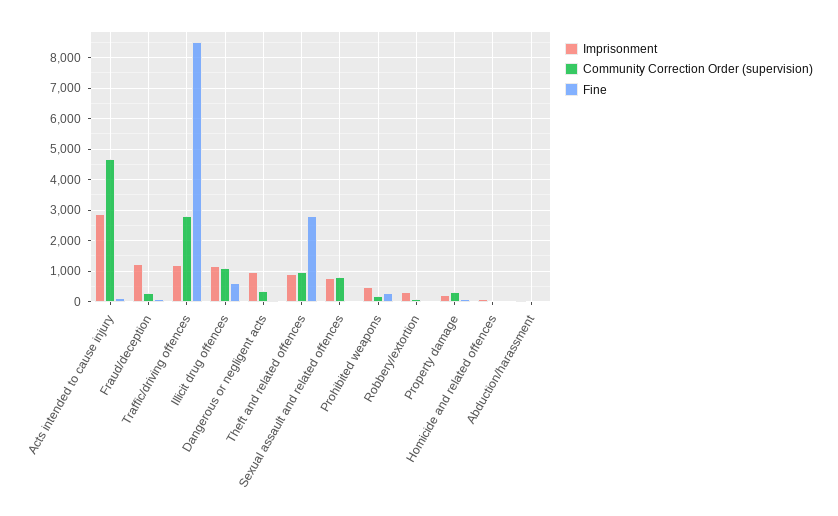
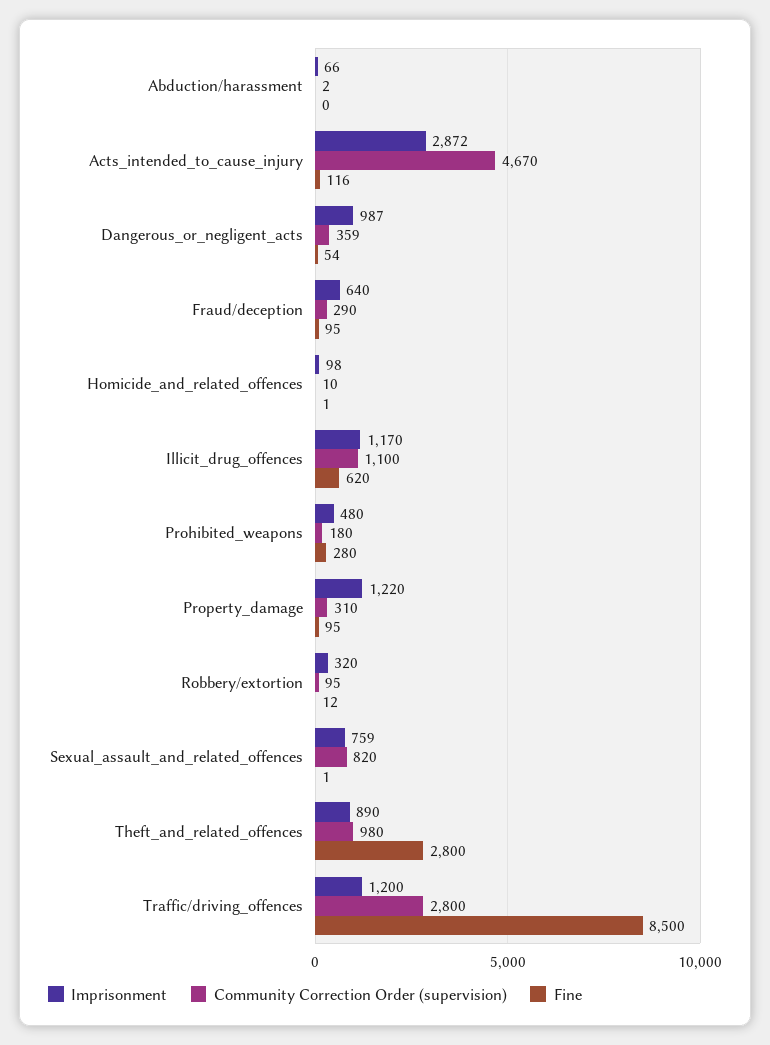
Imprisonment, Fraud/deception: 1200 -> 640
Imprisonment, Property damage: 200 -> 1220

